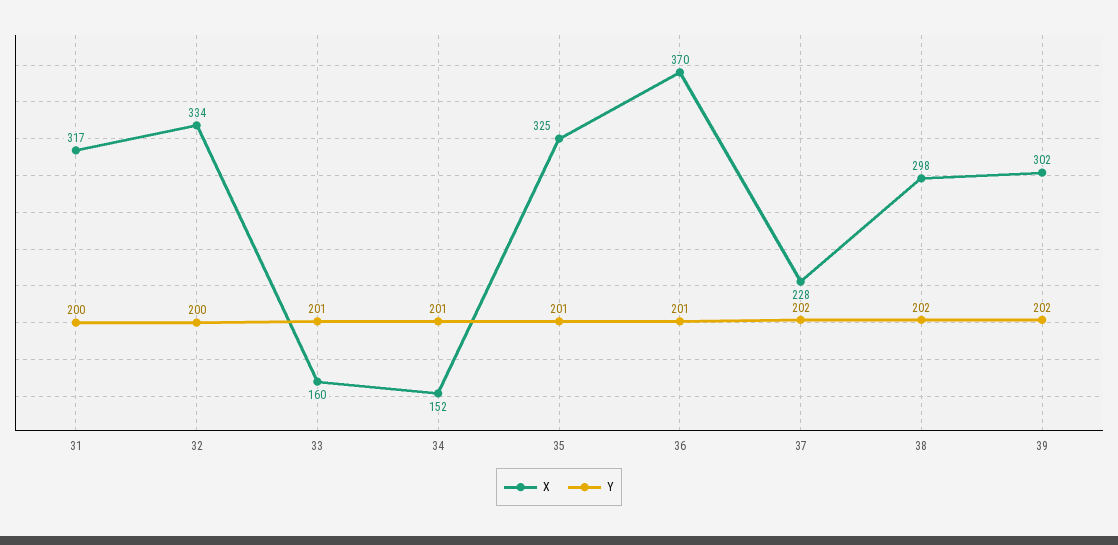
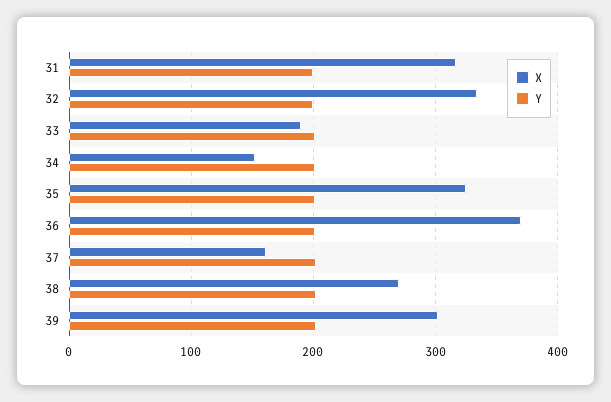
X, 33: 160 -> 190
X, 37: 228 -> 160
X, 38: 298 -> 270

